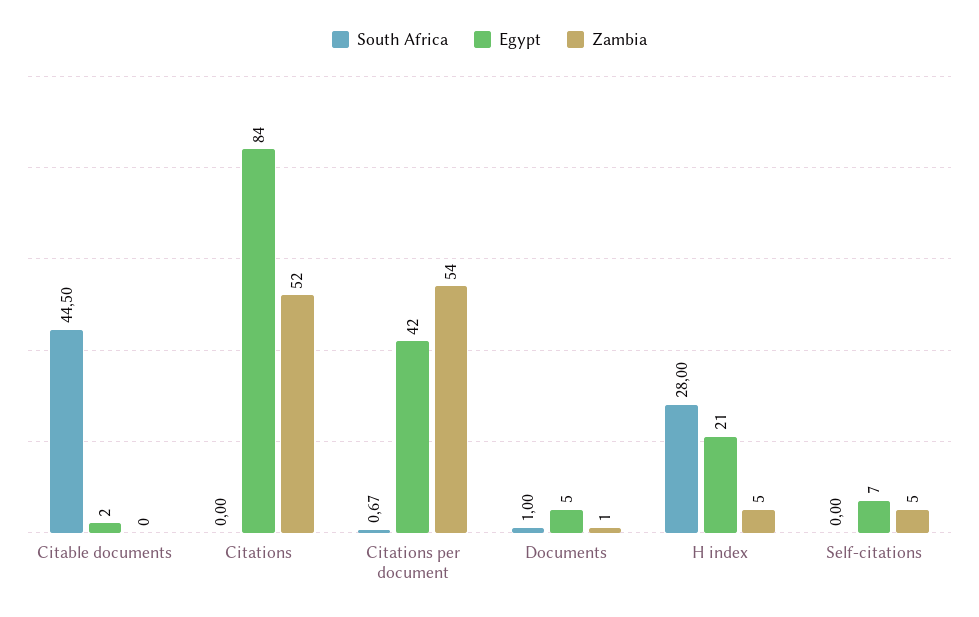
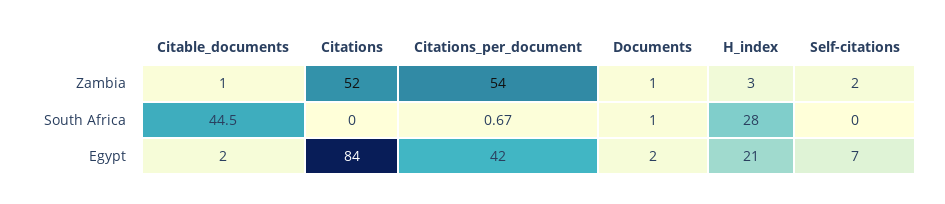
Zambia, Citable documents: 0 -> 1
Egypt, Documents: 5 -> 2
Zambia, H index: 5 -> 3
Zambia, Self-citations: 5 -> 2

